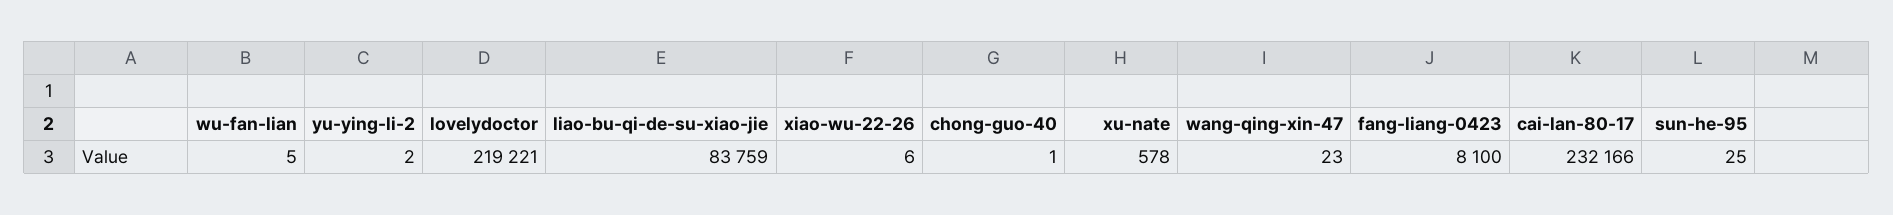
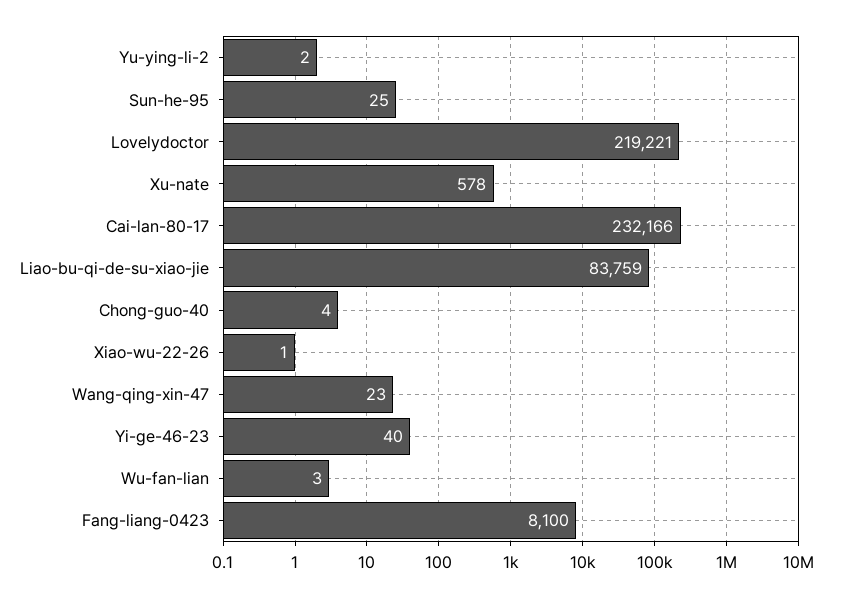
wu-fan-lian: 5 -> 3
xiao-wu-22-26: 6 -> 1
chong-guo-40: 1 -> 4
Yi-ge-46-23: none -> 40

